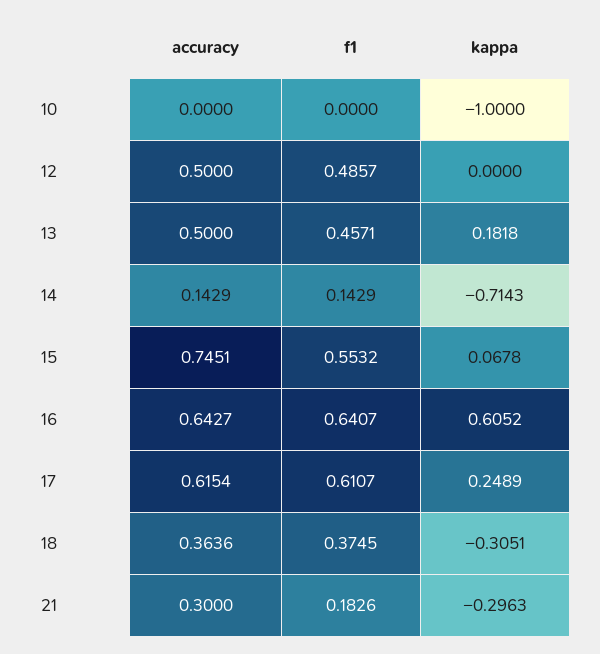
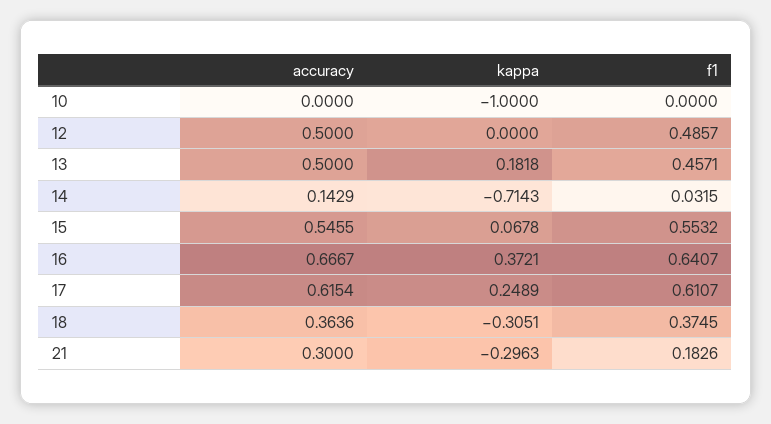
f1, 14: 0.1429 -> 0.0315
accuracy, 15: 0.7451 -> 0.5455
accuracy, 16: 0.6427 -> 0.6667
kappa, 16: 0.6052 -> 0.3721

